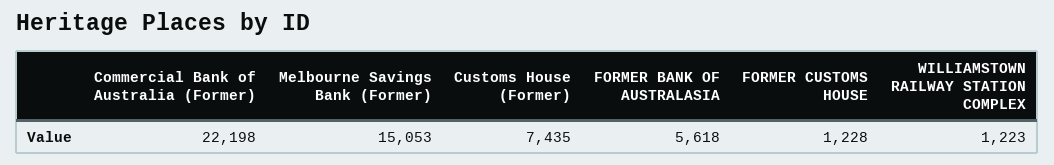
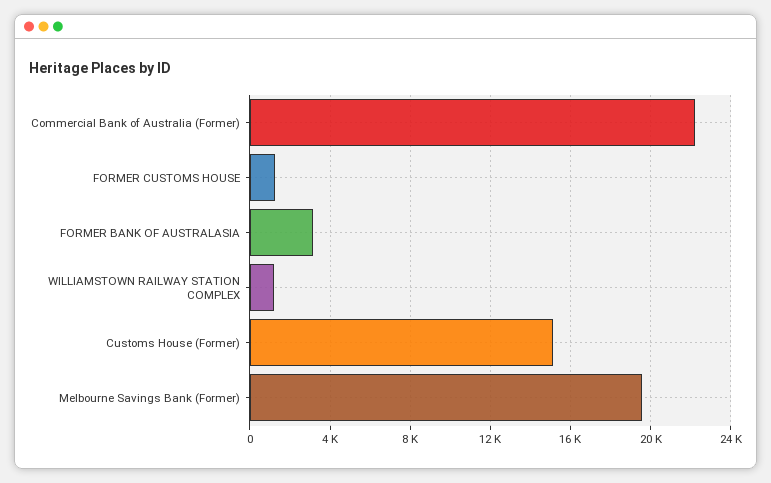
Melbourne Savings Bank (Former): 15053 -> 19500
Customs House (Former): 7435 -> 15000
FORMER BANK OF AUSTRALASIA: 5618 -> 3000

